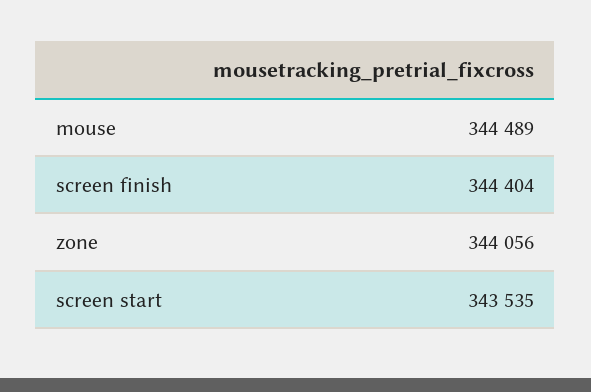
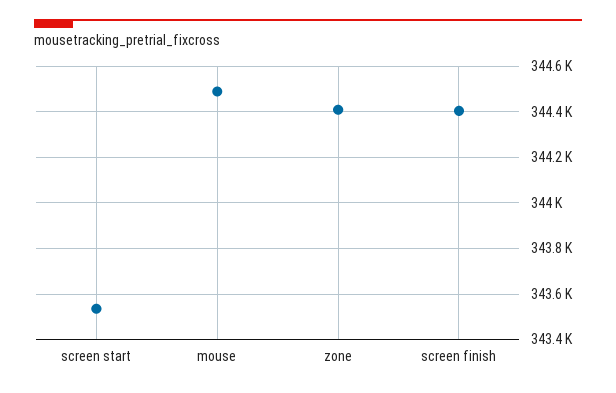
zone: 344056 -> 344400

